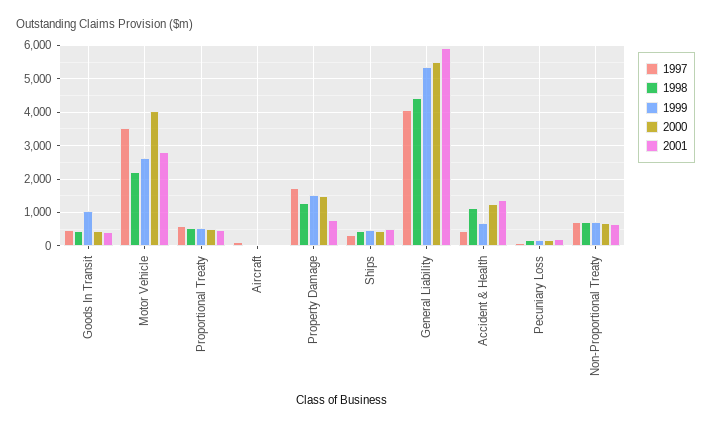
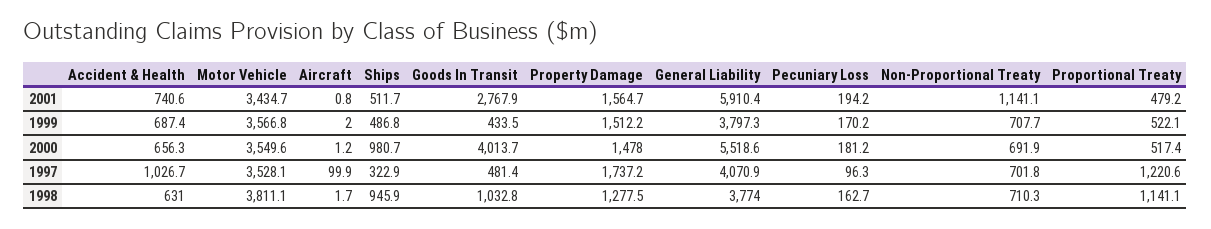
1998, Goods In Transit: 400 -> 1032.8
1999, Goods In Transit: 1000 -> 433.5
2000, Goods In Transit: 400 -> 4013.7
2001, Goods In Transit: 400 -> 2767.9
1998, Motor Vehicle: 2200 -> 3811.1
1999, Motor Vehicle: 2600 -> 3566.8
2000, Motor Vehicle: 4000 -> 3549.6
2001, Motor Vehicle: 2800 -> 3434.7
1997, Proportional Treaty: 600 -> 1220.6
1998, Proportional Treaty: 600 -> 1141.1
2001, Property Damage: 800 -> 1564.7
1998, Ships: 400 -> 945.9
2000, Ships: 400 -> 980.7
1998, General Liability: 4400 -> 3774
1999, General Liability: 5400 -> 3797.3
1997, Accident & Health: 400 -> 1026.7
1998, Accident & Health: 1200 -> 631
2000, Accident & Health: 1200 -> 656.3
2001, Accident & Health: 1400 -> 740.6
2001, Non-Proportional Treaty: 600 -> 1141.1

